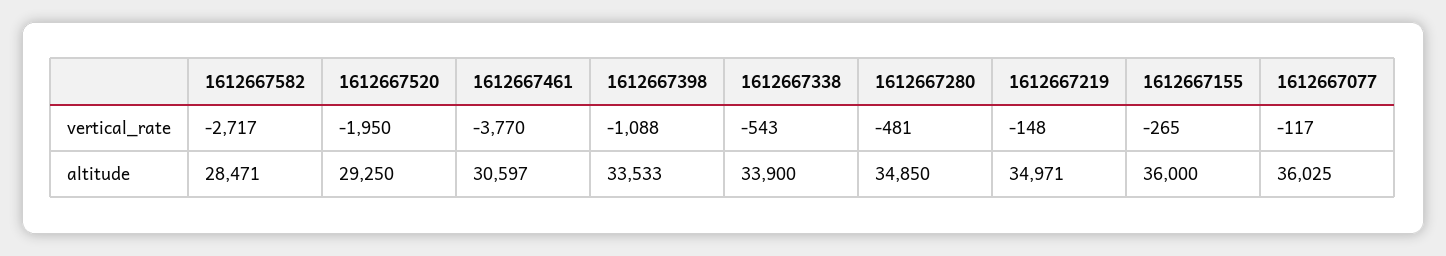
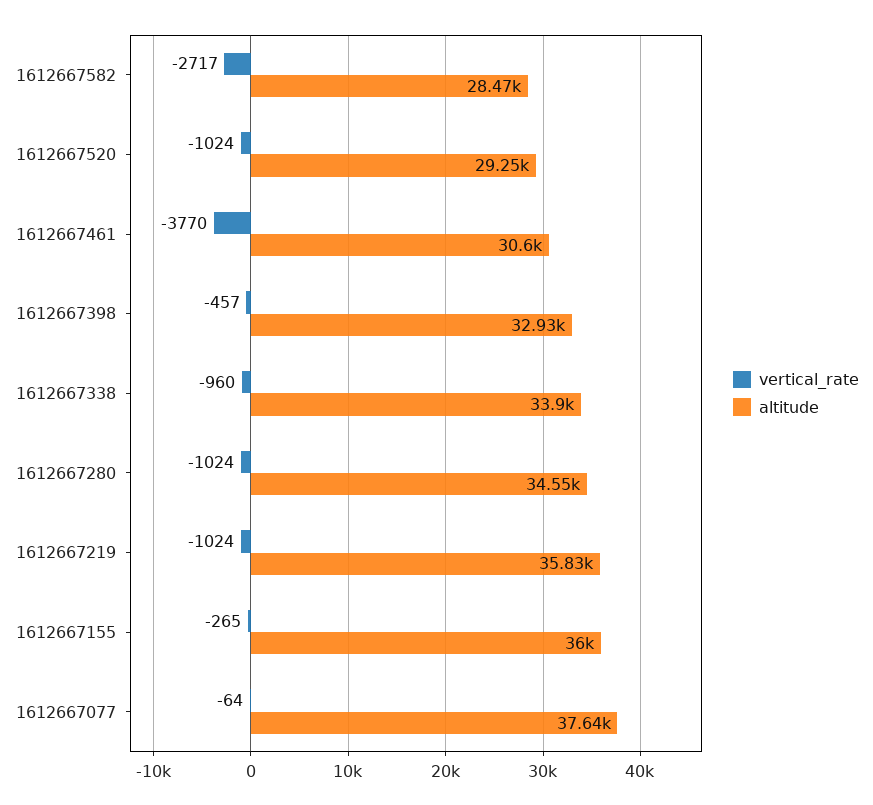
vertical_rate, 1612667520: -1950 -> -1024
vertical_rate, 1612667398: -1088 -> -457
vertical_rate, 1612667338: -543 -> -960
vertical_rate, 1612667280: -481 -> -1024
vertical_rate, 1612667219: -148 -> -1024
vertical_rate, 1612667077: -117 -> -64
altitude, 1612667398: 33533 -> 32930
altitude, 1612667280: 34850 -> 34550
altitude, 1612667219: 34971 -> 35830
altitude, 1612667077: 36025 -> 37640

